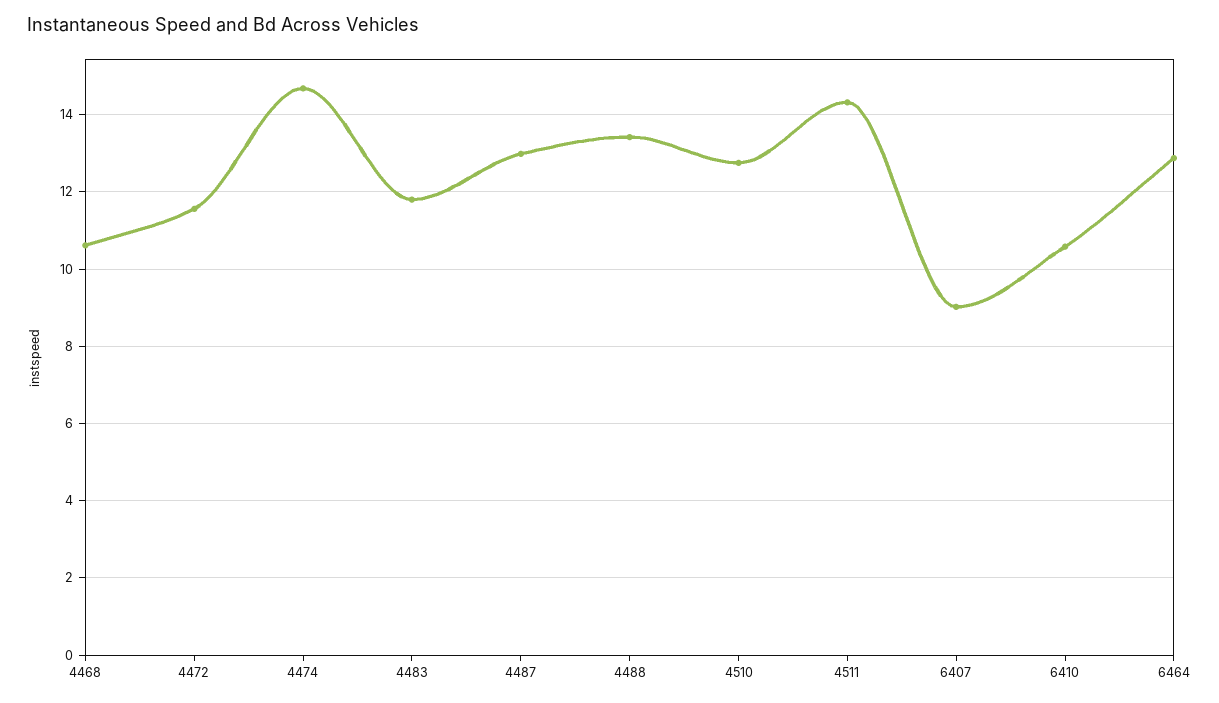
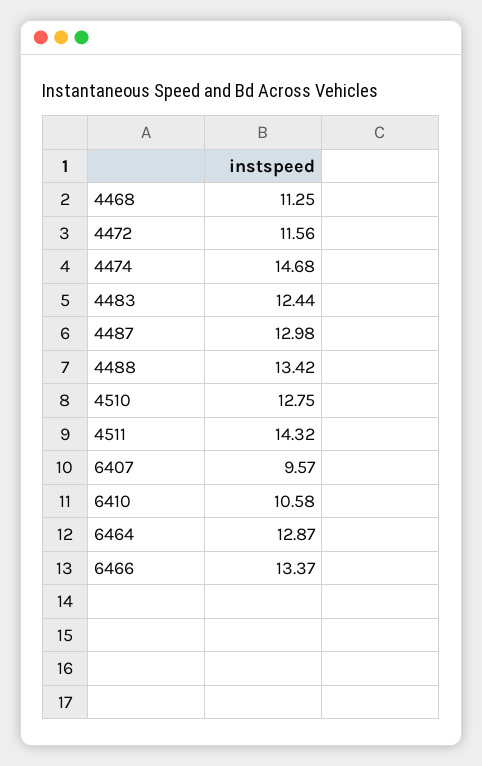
4468: 10.6 -> 11.25
4483: 11.8 -> 12.44
6407: 9 -> 9.57
6466: none -> 13.37

